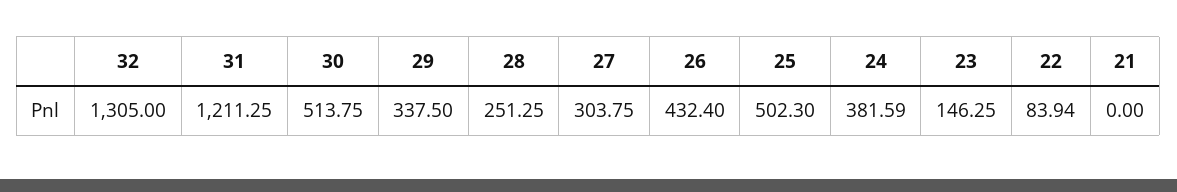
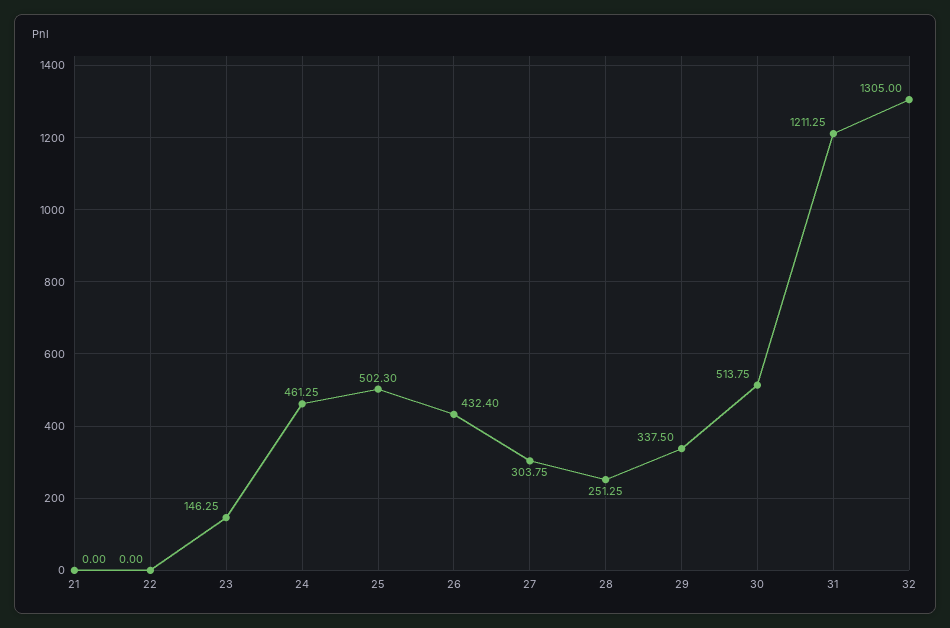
24: 381.59 -> 461.25
22: 83.94 -> 0

